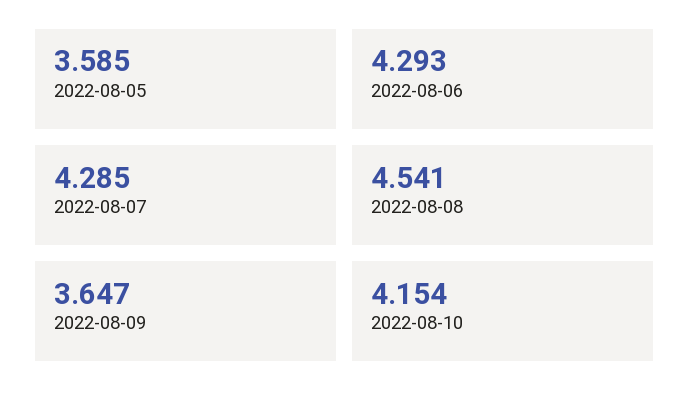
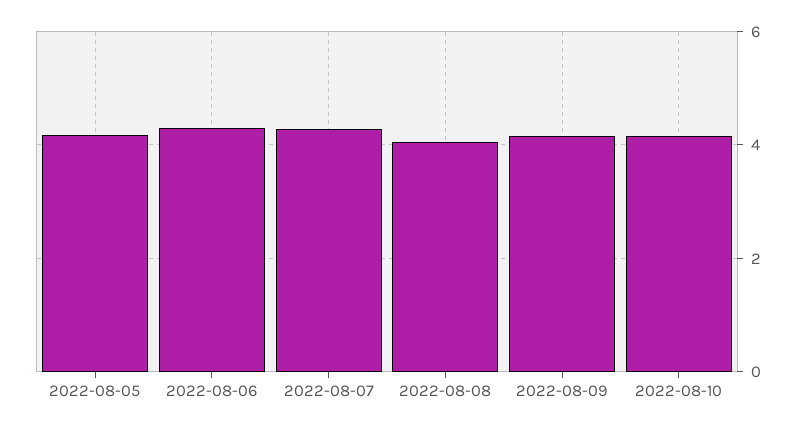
2022-08-05: 3.585 -> 4.2
2022-08-08: 4.541 -> 4
2022-08-09: 3.647 -> 4.2

